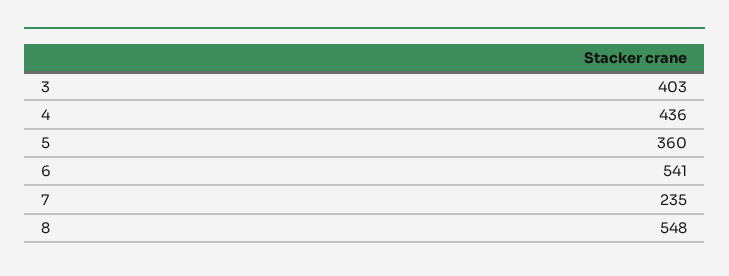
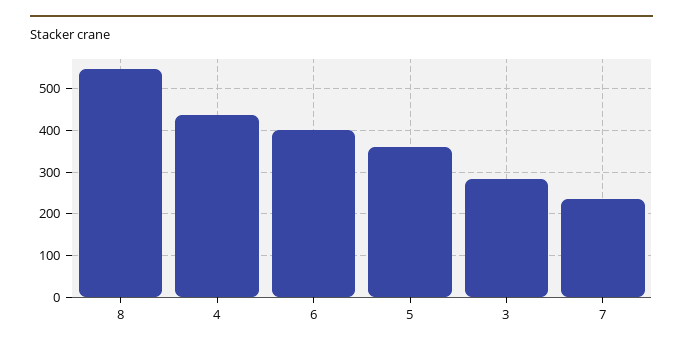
3: 403 -> 280
6: 541 -> 400

